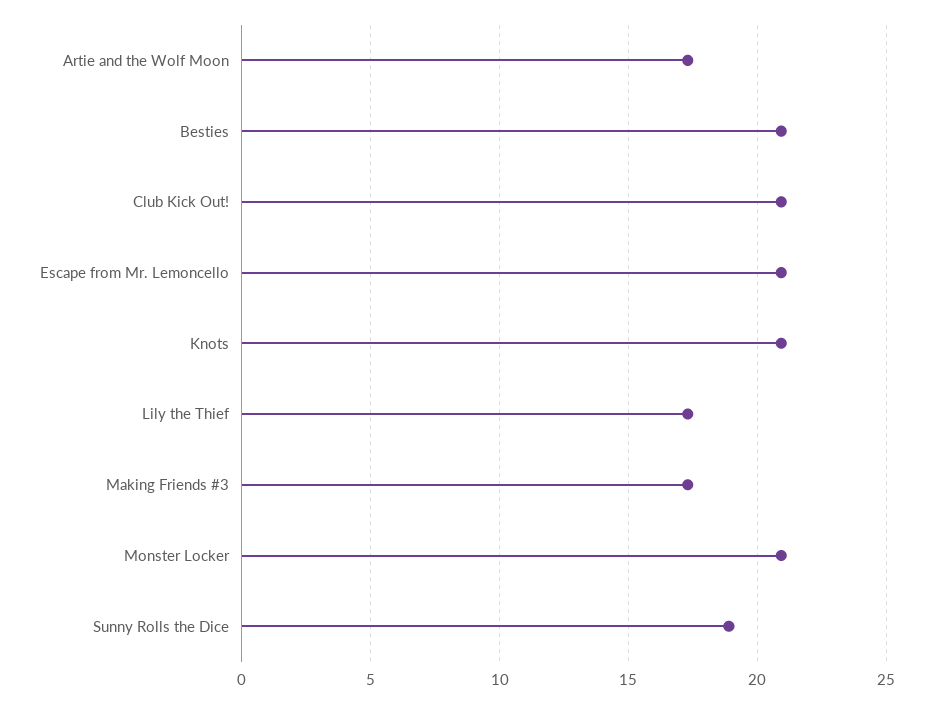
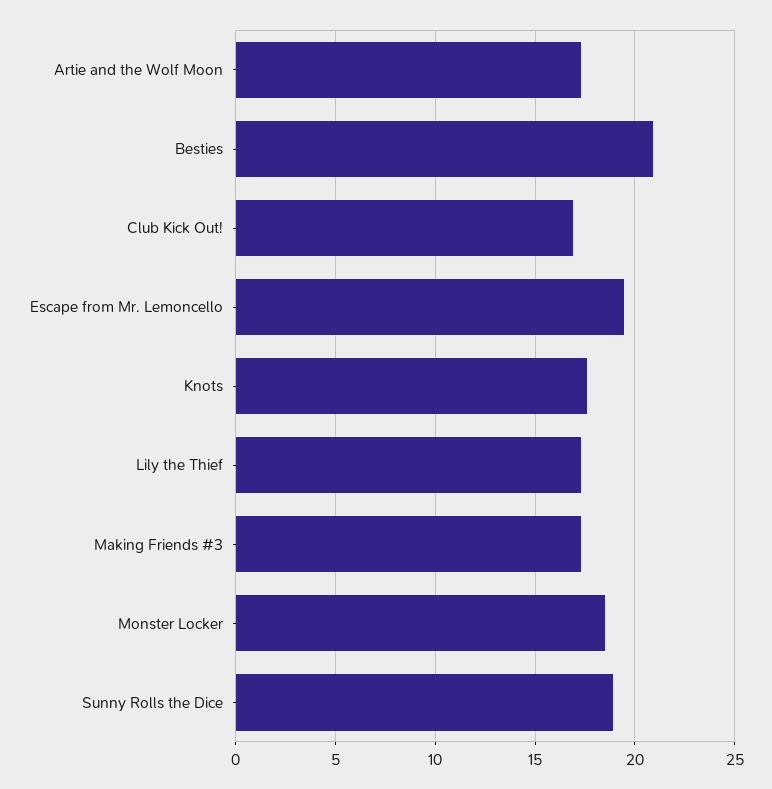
Club Kick Out!: 21 -> 17
Escape from Mr. Lemoncello: 21 -> 19.5
Knots: 21 -> 17.5
Monster Locker: 21 -> 18.5

